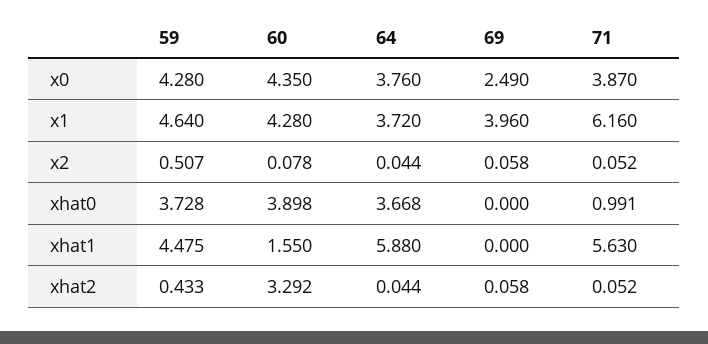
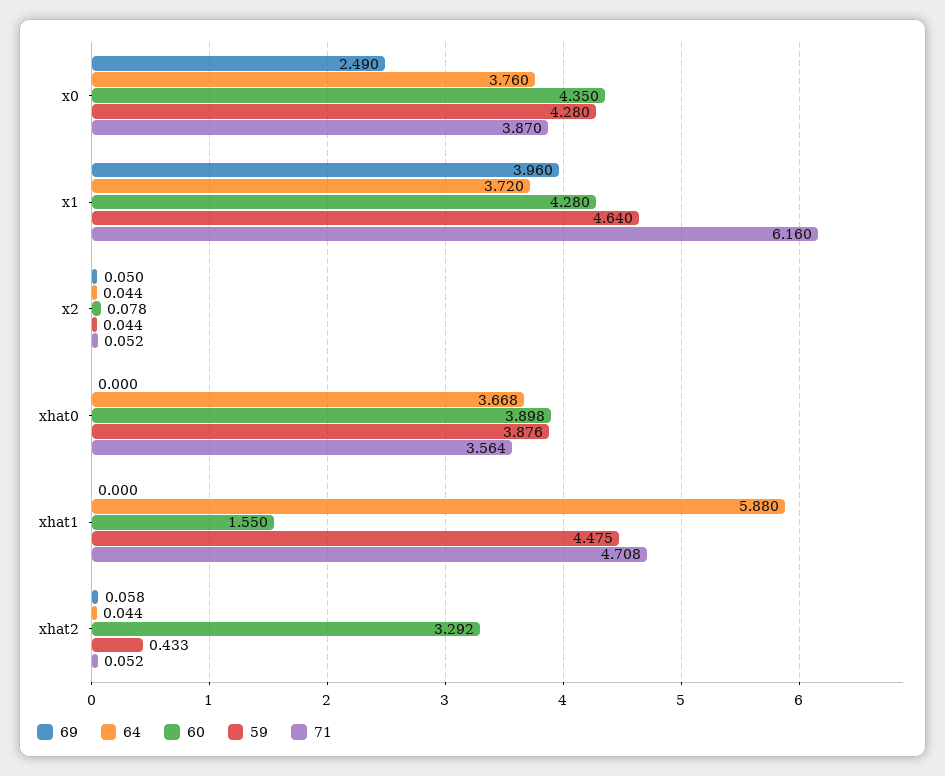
59, x2: 0.507 -> 0.044
69, x2: 0.058 -> 0.05
59, xhat0: 3.728 -> 3.876
71, xhat0: 0.991 -> 3.564
71, xhat1: 5.63 -> 4.708

